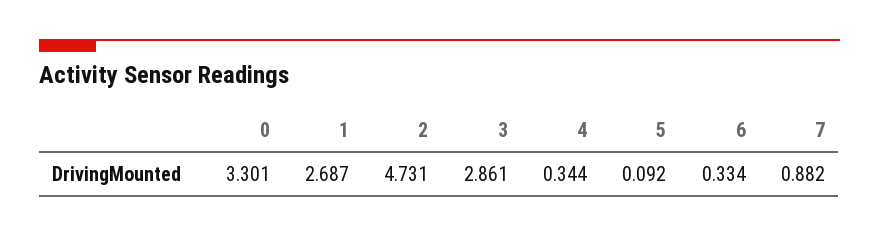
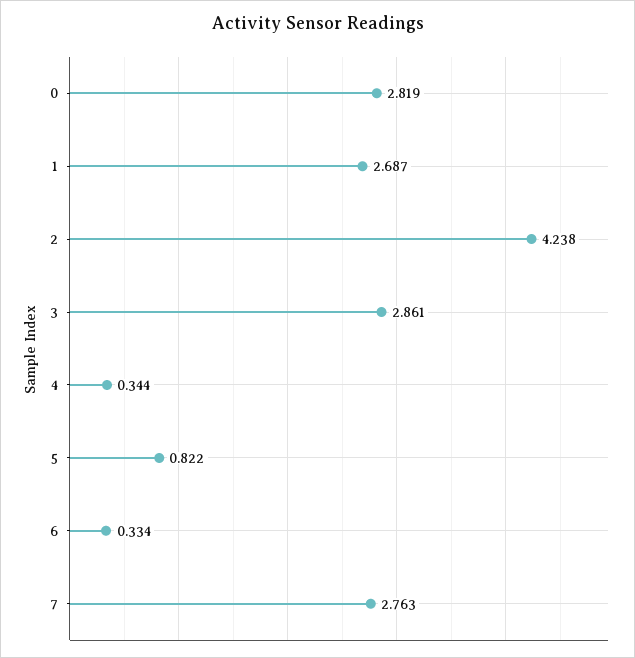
0: 3.301 -> 2.819
2: 4.731 -> 4.238
5: 0.092 -> 0.822
7: 0.882 -> 2.763

